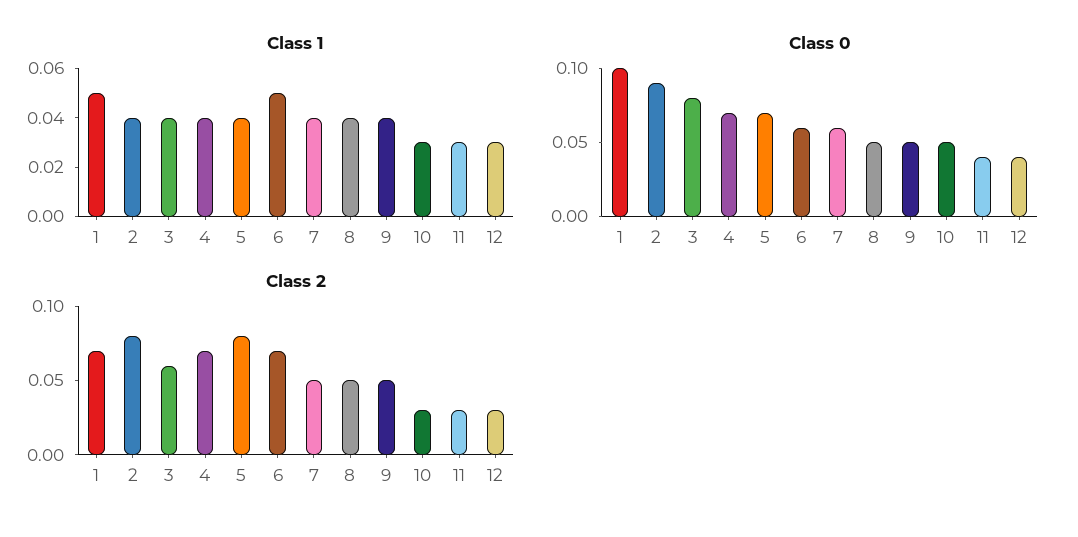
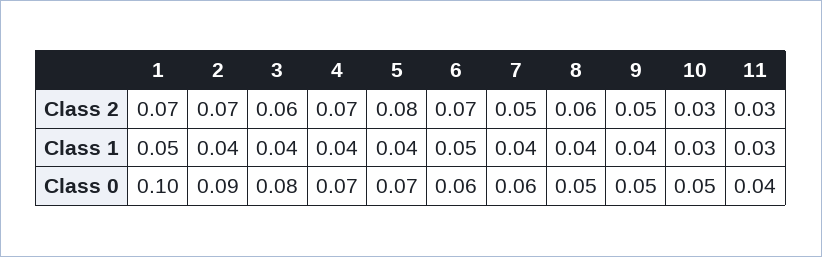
Class 1, 12: 0.03 -> none
Class 0, 12: 0.04 -> none
Class 2, 2: 0.08 -> 0.07
Class 2, 8: 0.05 -> 0.06
Class 2, 12: 0.03 -> none

